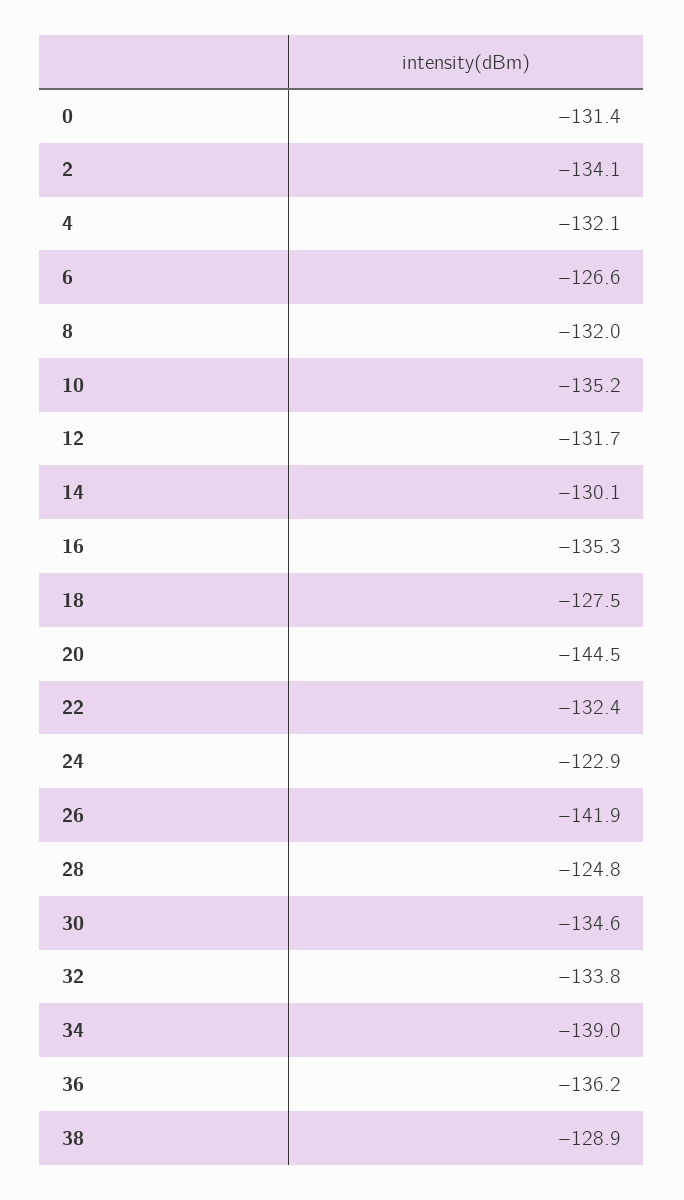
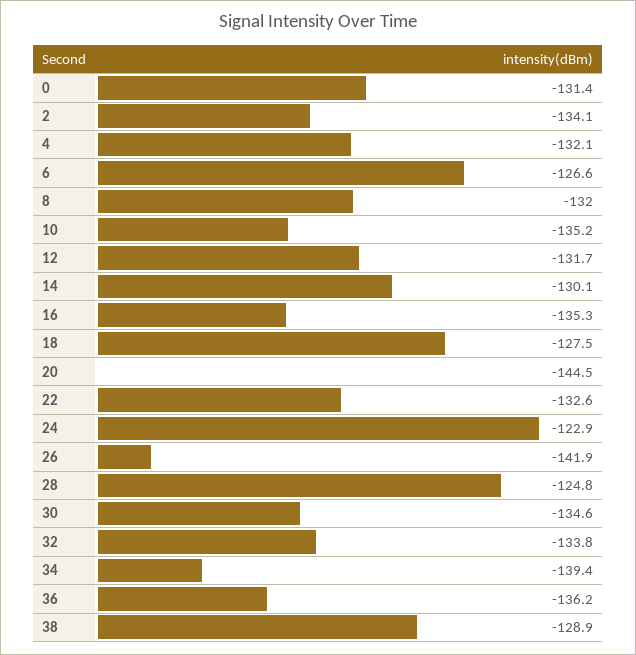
22: -132.4 -> -132.6
34: -139 -> -139.4

